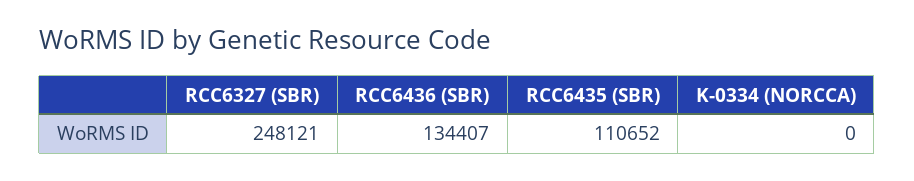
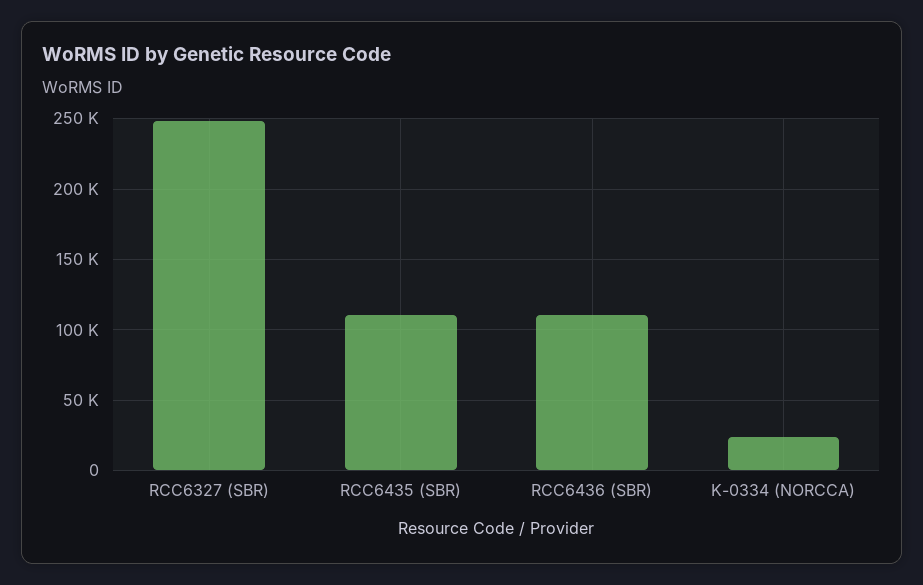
RCC6436 (SBR): 134407 -> 110000
K-0334 (NORCCA): 0 -> 25000

